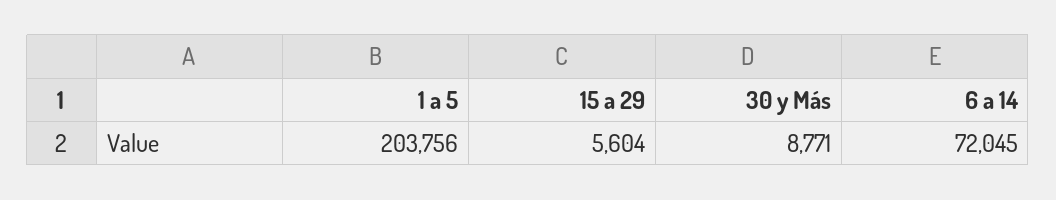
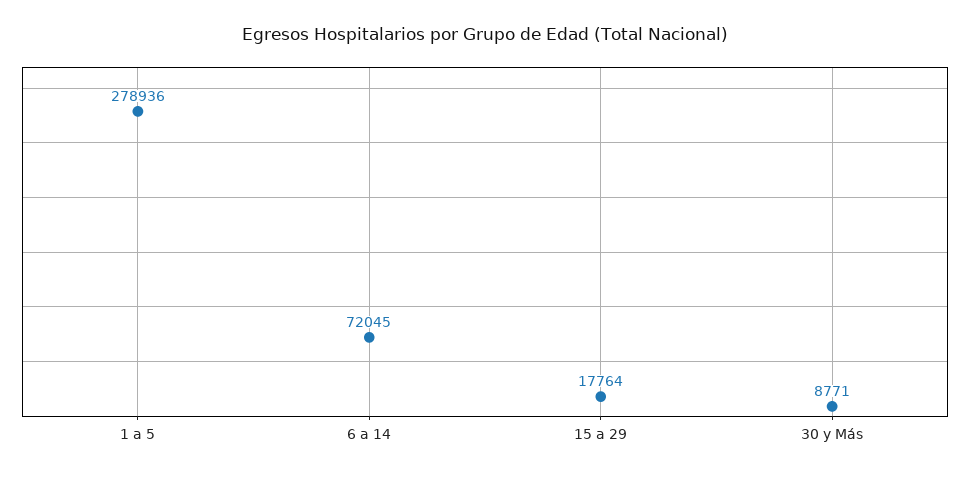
1 a 5: 203756 -> 278936
15 a 29: 5604 -> 17764

